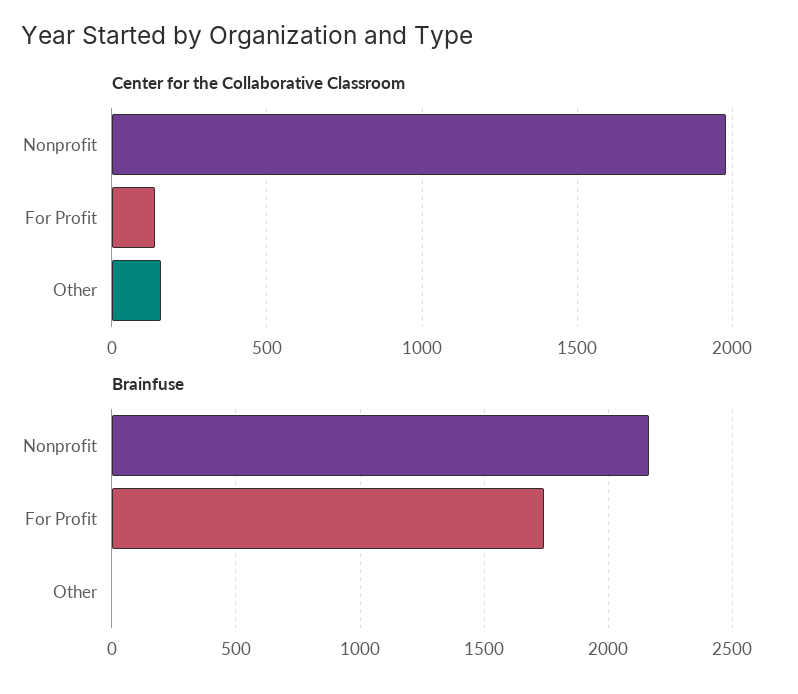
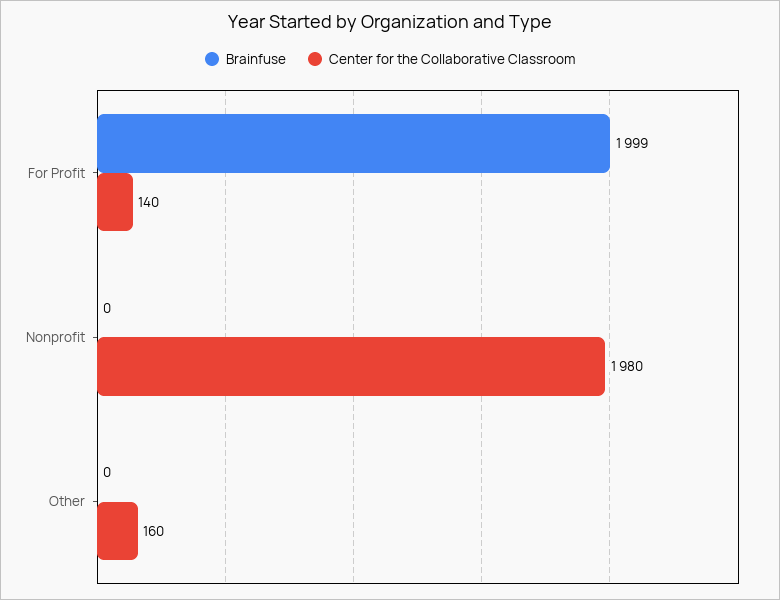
Brainfuse, Nonprofit: 2150 -> 0
Brainfuse, For Profit: 1750 -> 1999

